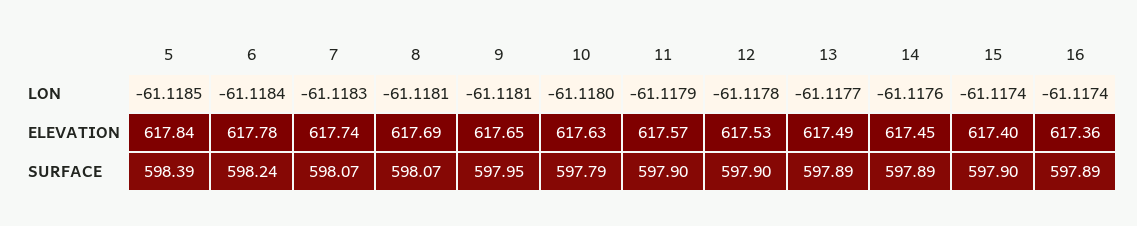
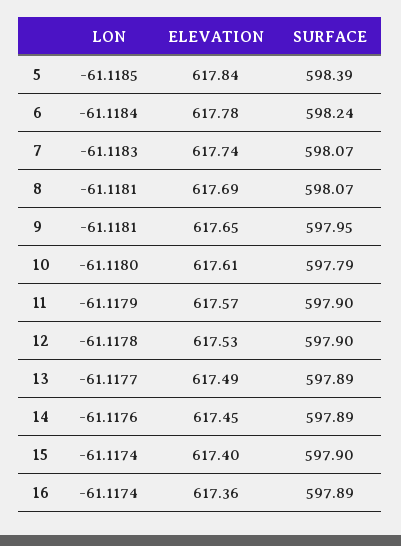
10, ELEVATION: 617.63 -> 617.61

